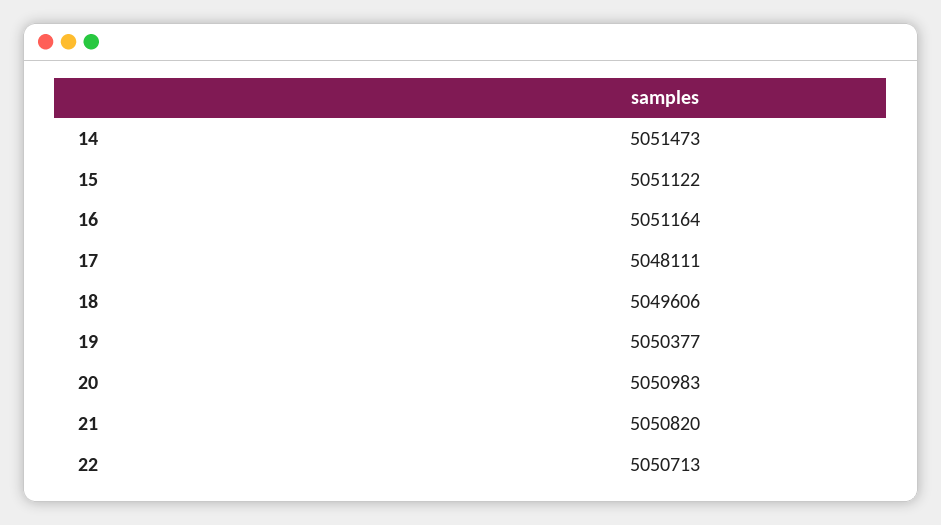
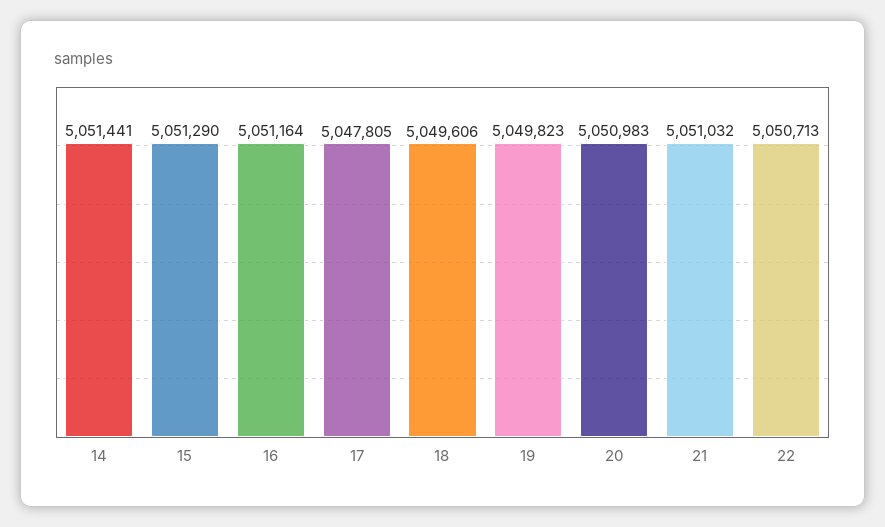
14: 5051473 -> 5051441
15: 5051122 -> 5051290
17: 5048111 -> 5047805
19: 5050377 -> 5049823
21: 5050820 -> 5051032

